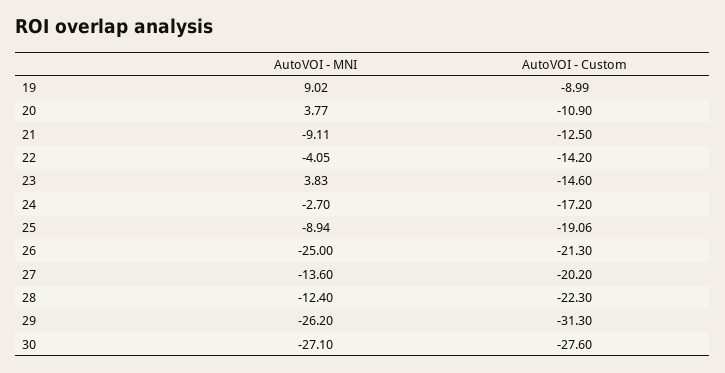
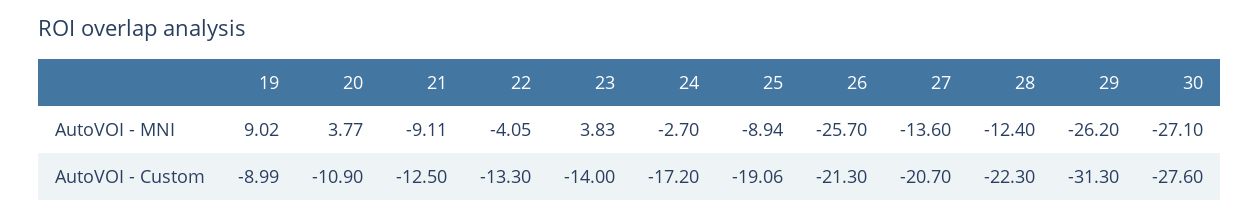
AutoVOI - Custom, 22: -14.2 -> -13.3
AutoVOI - Custom, 23: -14.6 -> -14
AutoVOI - MNI, 26: -25 -> -25.7
AutoVOI - Custom, 27: -20.2 -> -20.7

